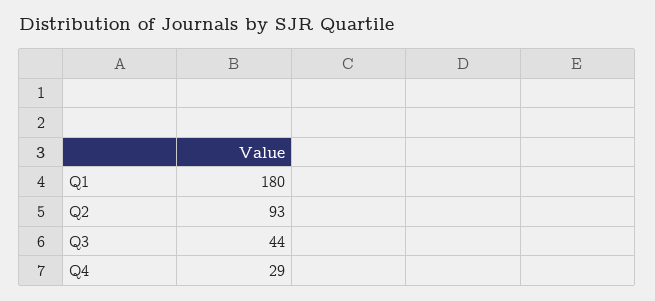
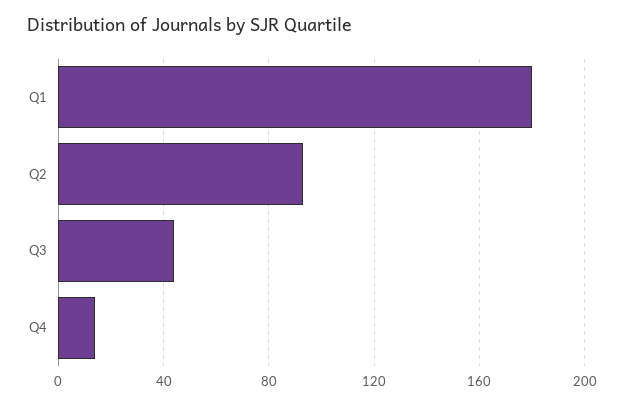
Q4: 29 -> 15

